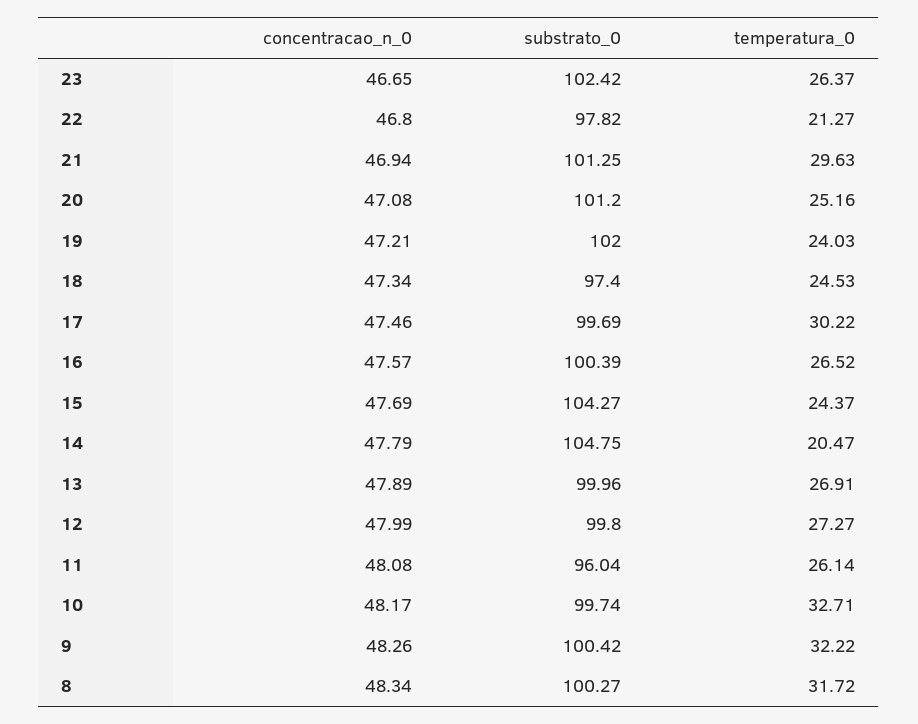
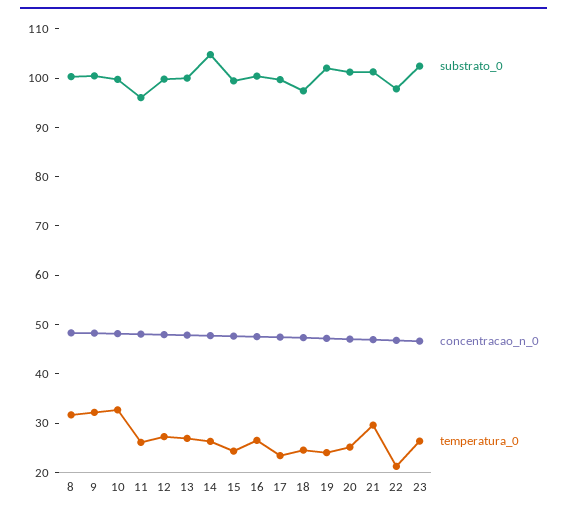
temperatura_0, 17: 30.22 -> 24
substrato_0, 15: 104.27 -> 100
temperatura_0, 14: 20.47 -> 26

